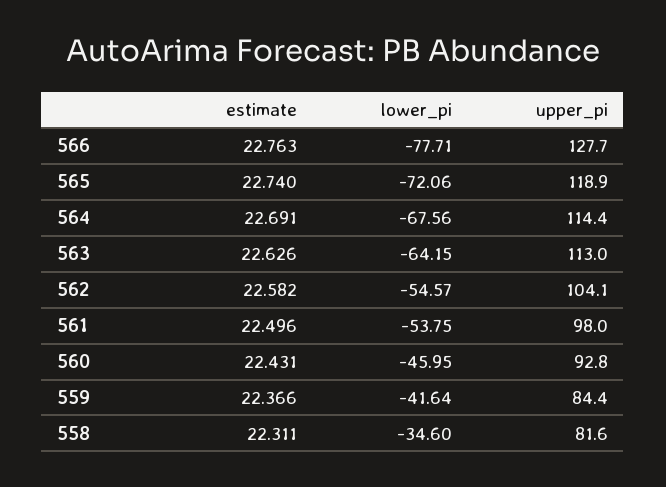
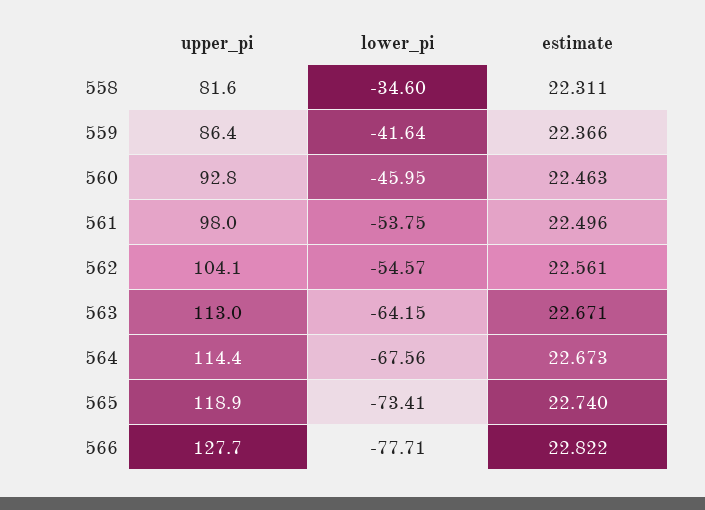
estimate, 566: 22.763 -> 22.822
lower_pi, 565: -72.06 -> -73.41
estimate, 564: 22.691 -> 22.673
estimate, 563: 22.626 -> 22.671
estimate, 562: 22.582 -> 22.561
estimate, 560: 22.431 -> 22.463
upper_pi, 559: 84.4 -> 86.4

